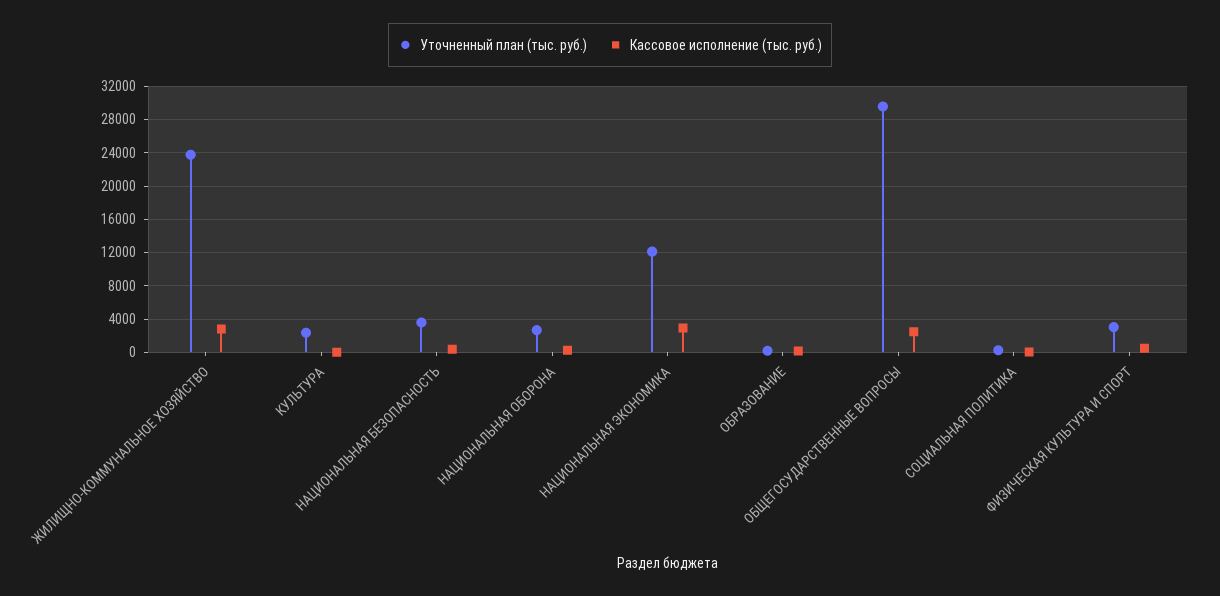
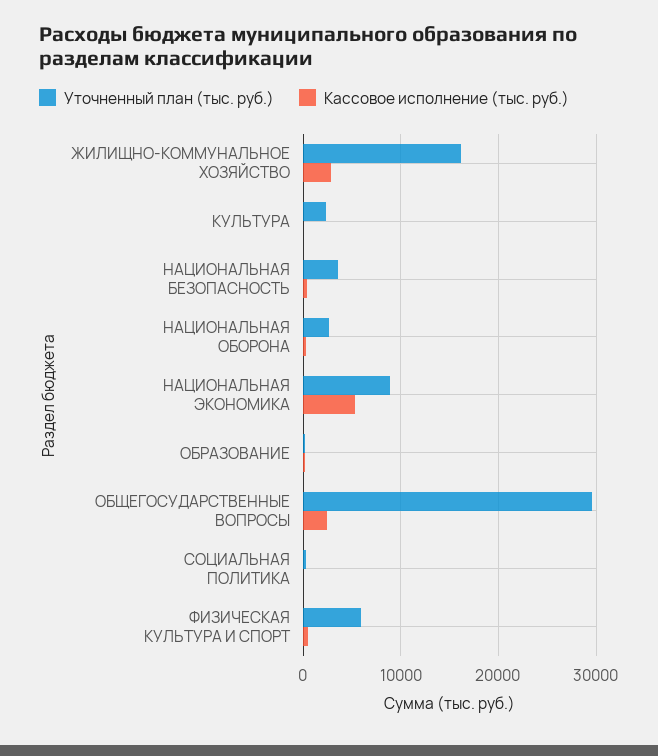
Уточненный план (тыс. руб.), ЖИЛИЩНО-КОММУНАЛЬНОЕ ХОЗЯЙСТВО: 24000 -> 16000
Уточненный план (тыс. руб.), НАЦИОНАЛЬНАЯ ЭКОНОМИКА: 12000 -> 9000
Кассовое исполнение (тыс. руб.), НАЦИОНАЛЬНАЯ ЭКОНОМИКА: 3000 -> 5000
Уточненный план (тыс. руб.), ФИЗИЧЕСКАЯ КУЛЬТУРА И СПОРТ: 3000 -> 6000

